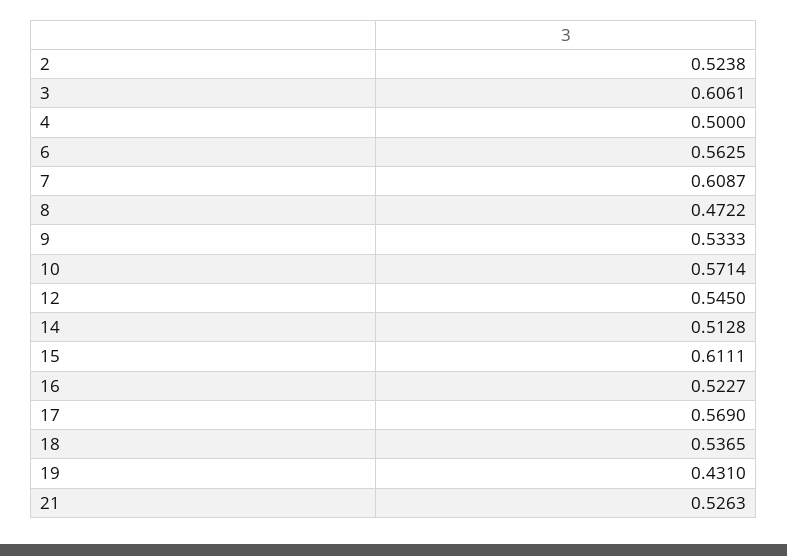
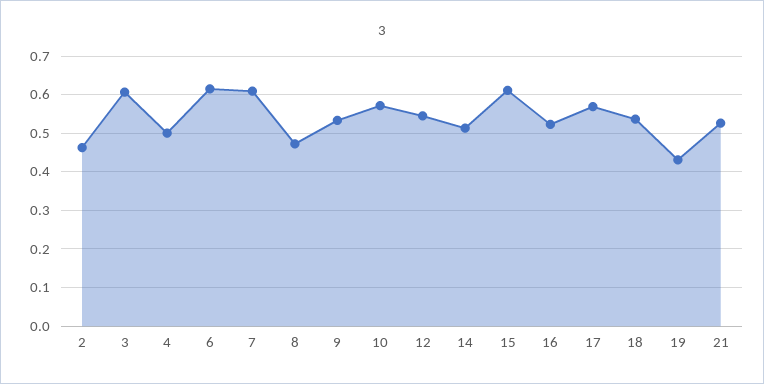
2: 0.5238 -> 0.46
6: 0.5625 -> 0.62

